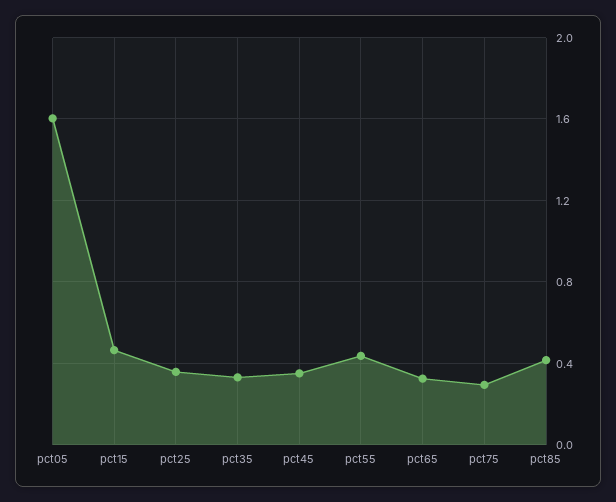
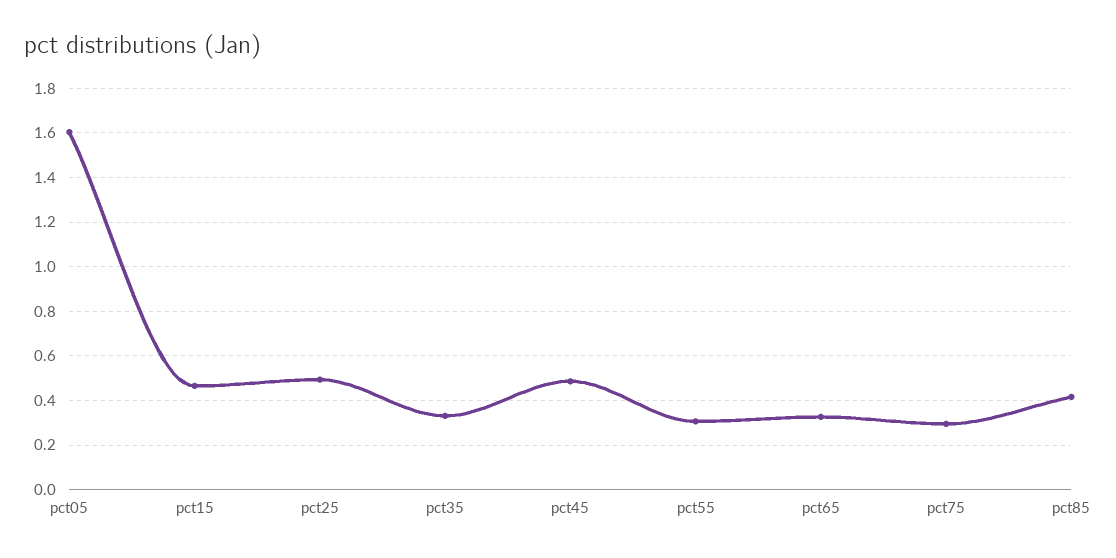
pct25: 0.35 -> 0.5
pct45: 0.35 -> 0.5
pct55: 0.45 -> 0.3

